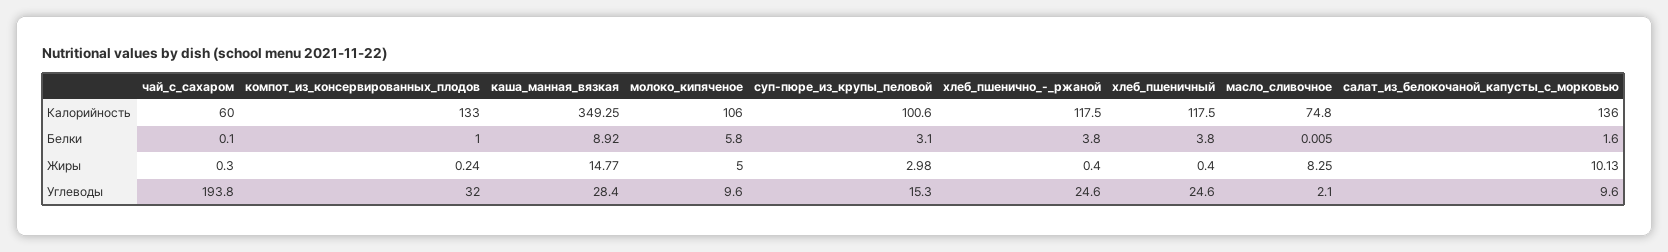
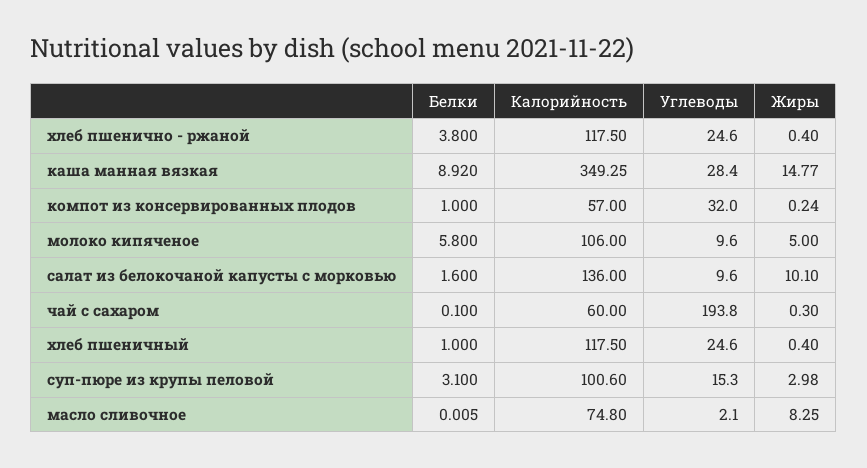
компот_из_консервированных_плодов, Калорийность: 133 -> 57
хлеб_пшеничный, Белки: 3.8 -> 1
салат_из_белокочаной_капусты_с_морковью, Жиры: 10.13 -> 10.1

